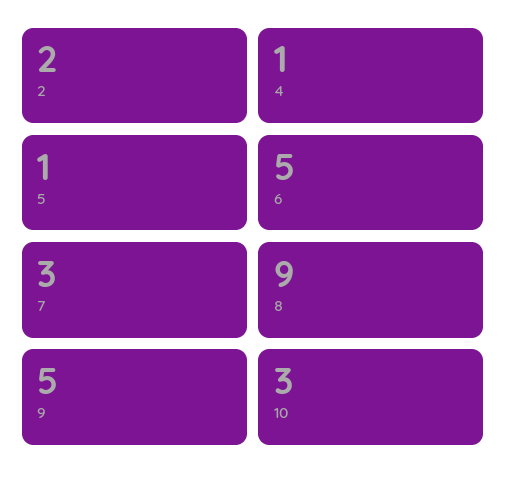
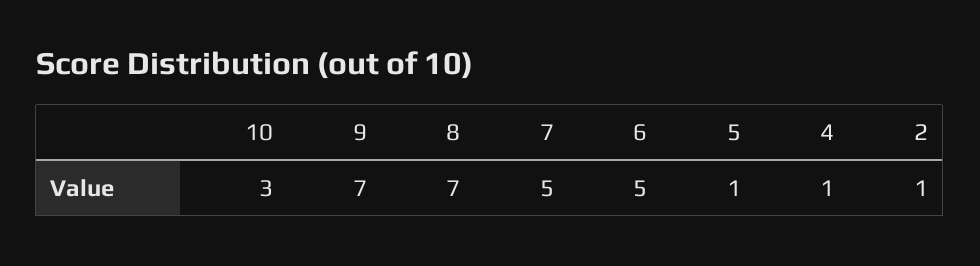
2: 2 -> 1
7: 3 -> 5
8: 9 -> 7
9: 5 -> 7

